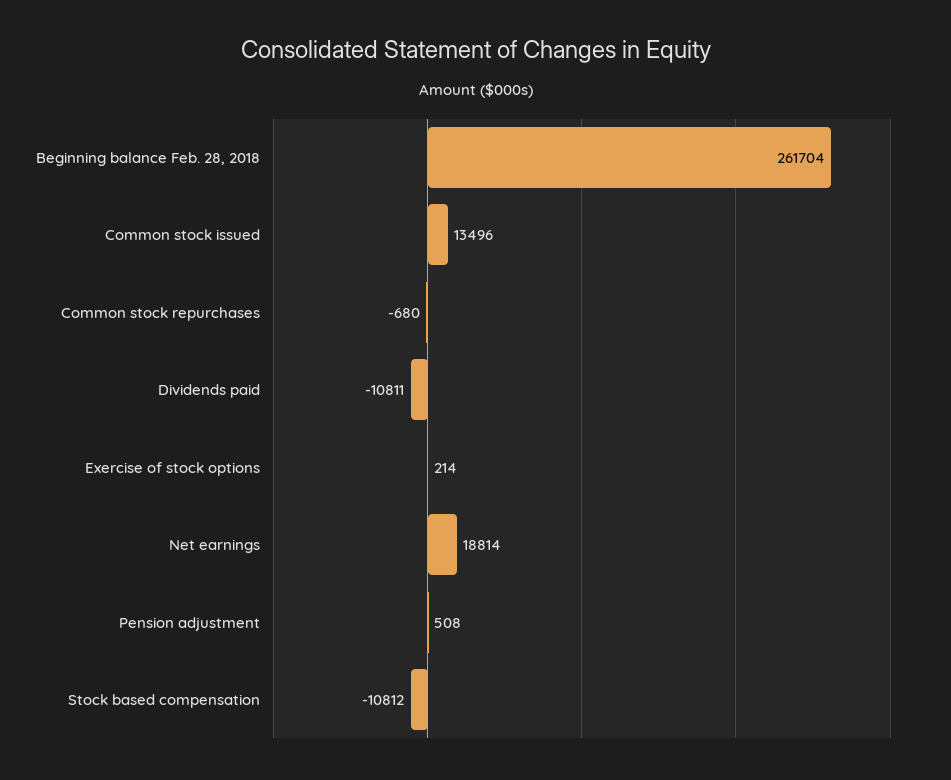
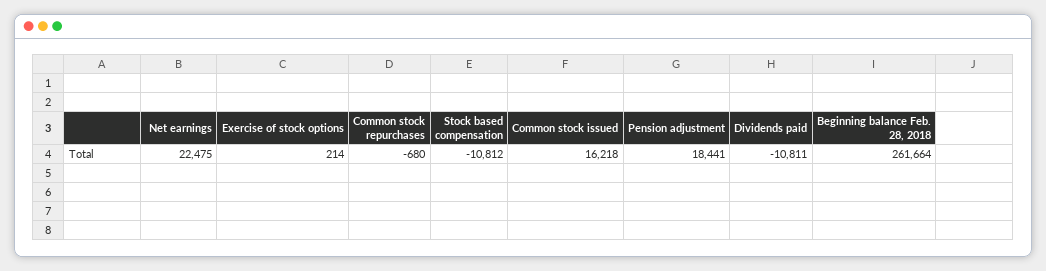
Beginning balance Feb. 28, 2018: 261704 -> 261664
Common stock issued: 13496 -> 16218
Net earnings: 18814 -> 22475
Pension adjustment: 508 -> 18441

